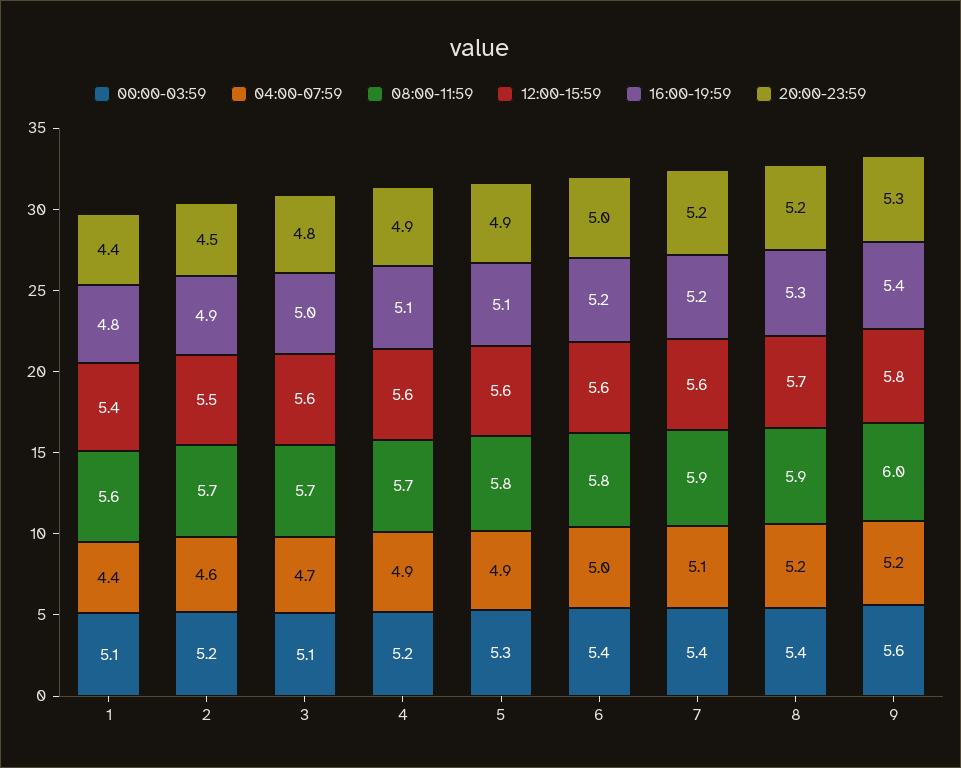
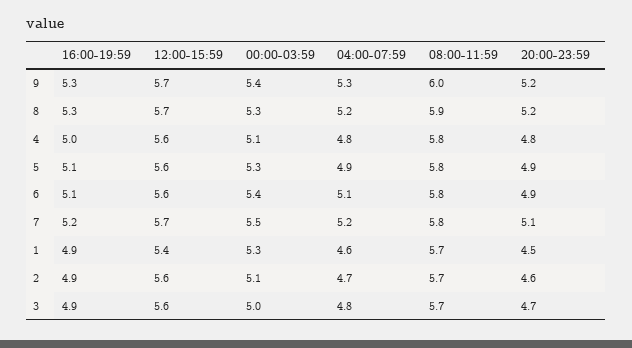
00:00-03:59, 1: 5.1 -> 5.3
04:00-07:59, 1: 4.4 -> 4.6
08:00-11:59, 1: 5.6 -> 5.7
16:00-19:59, 1: 4.8 -> 4.9
20:00-23:59, 1: 4.4 -> 4.5
00:00-03:59, 2: 5.2 -> 5.1
04:00-07:59, 2: 4.6 -> 4.7
12:00-15:59, 2: 5.5 -> 5.6
20:00-23:59, 2: 4.5 -> 4.6
00:00-03:59, 3: 5.1 -> 5
04:00-07:59, 3: 4.7 -> 4.8
16:00-19:59, 3: 5 -> 4.9
20:00-23:59, 3: 4.8 -> 4.7
00:00-03:59, 4: 5.2 -> 5.1
04:00-07:59, 4: 4.9 -> 4.8
08:00-11:59, 4: 5.7 -> 5.8
16:00-19:59, 4: 5.1 -> 5
20:00-23:59, 4: 4.9 -> 4.8
04:00-07:59, 6: 5 -> 5.1
16:00-19:59, 6: 5.2 -> 5.1
20:00-23:59, 6: 5 -> 4.9
00:00-03:59, 7: 5.4 -> 5.5
04:00-07:59, 7: 5.1 -> 5.2
08:00-11:59, 7: 5.9 -> 5.8
12:00-15:59, 7: 5.6 -> 5.7
20:00-23:59, 7: 5.2 -> 5.1
00:00-03:59, 8: 5.4 -> 5.3
00:00-03:59, 9: 5.6 -> 5.4
04:00-07:59, 9: 5.2 -> 5.3
12:00-15:59, 9: 5.8 -> 5.7
16:00-19:59, 9: 5.4 -> 5.3
20:00-23:59, 9: 5.3 -> 5.2

